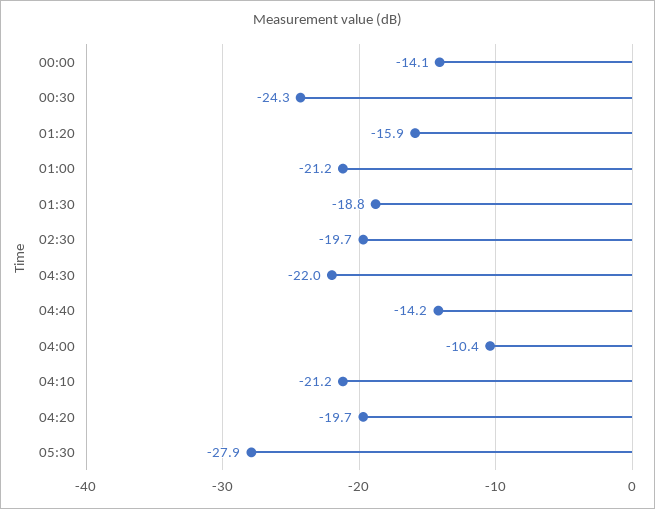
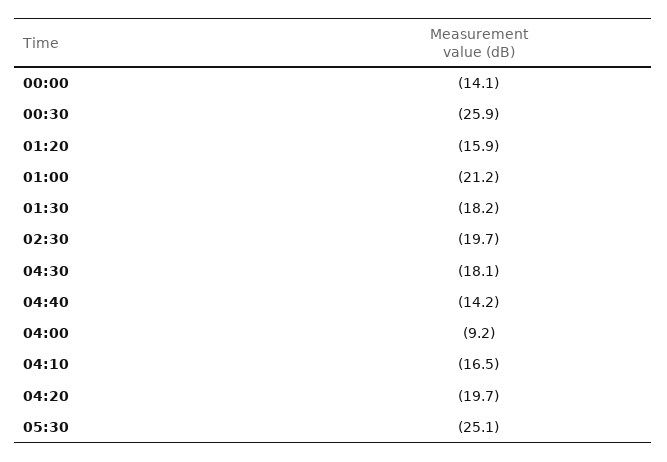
00:30: -24.3 -> -25.9
01:30: -18.8 -> -18.2
04:30: -22 -> -18.1
04:00: -10.4 -> -9.2
04:10: -21.2 -> -16.5
05:30: -27.9 -> -25.1

